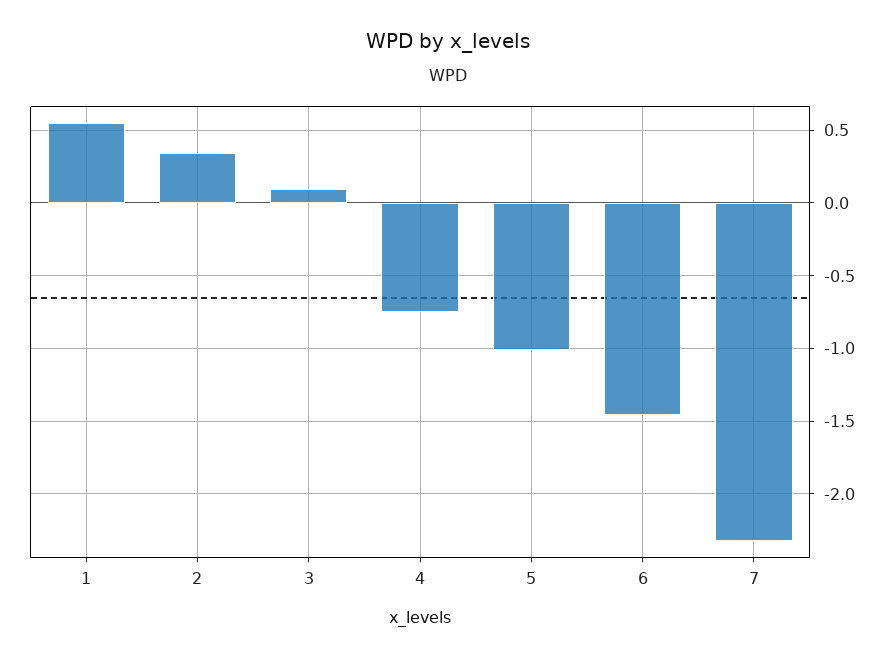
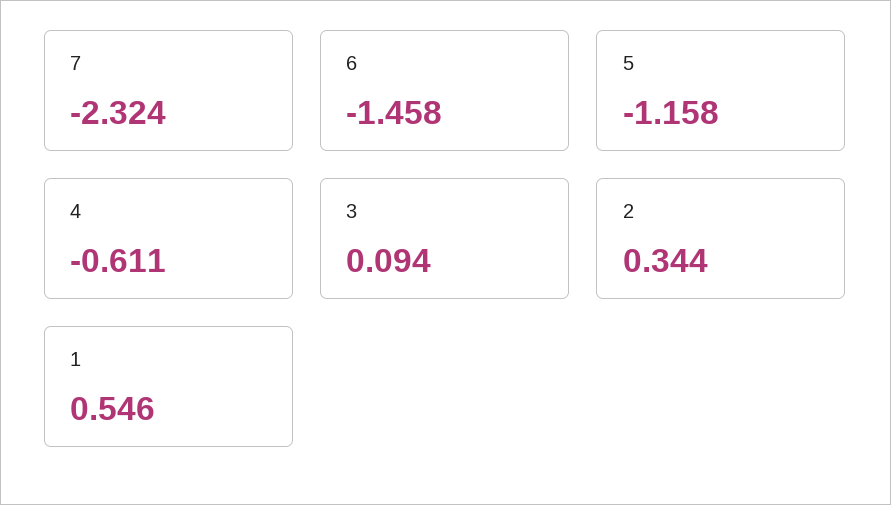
4: -0.75 -> -0.611
5: -1 -> -1.158

